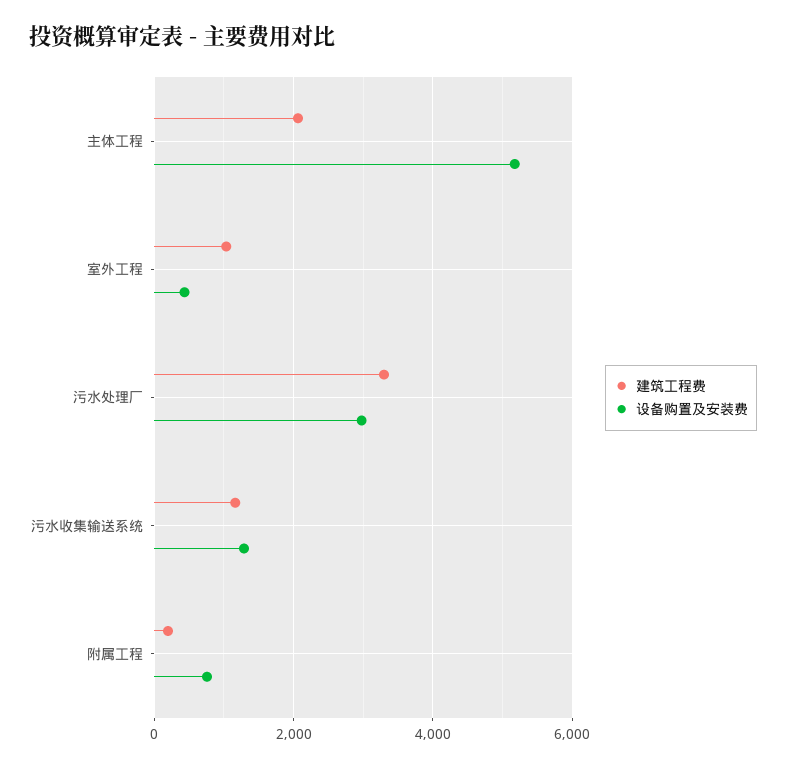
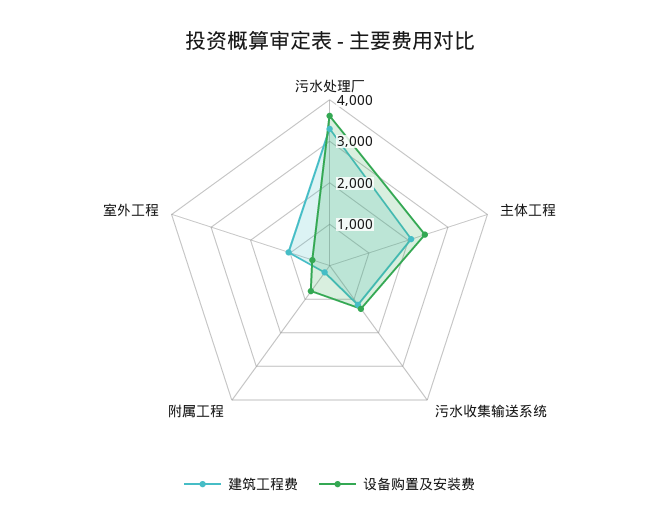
设备购置及安装费, 主体工程: 5200 -> 2400
设备购置及安装费, 污水处理厂: 3000 -> 3600

